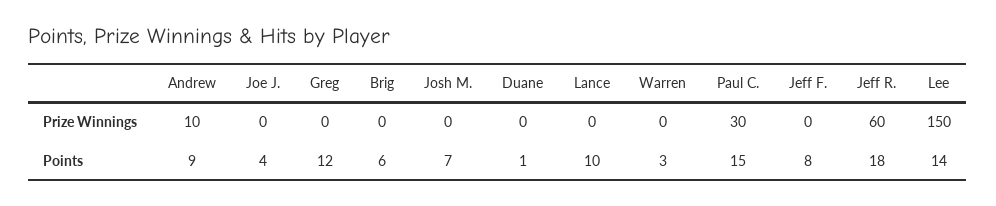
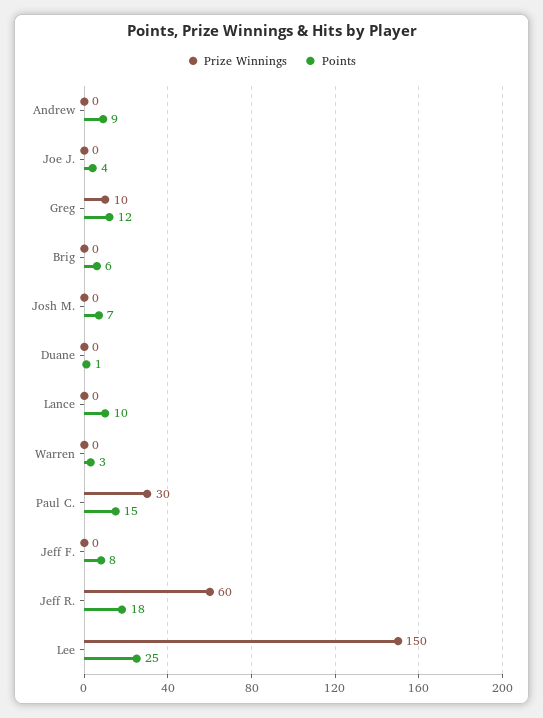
Prize Winnings, Andrew: 10 -> 0
Prize Winnings, Greg: 0 -> 10
Points, Lee: 14 -> 25

